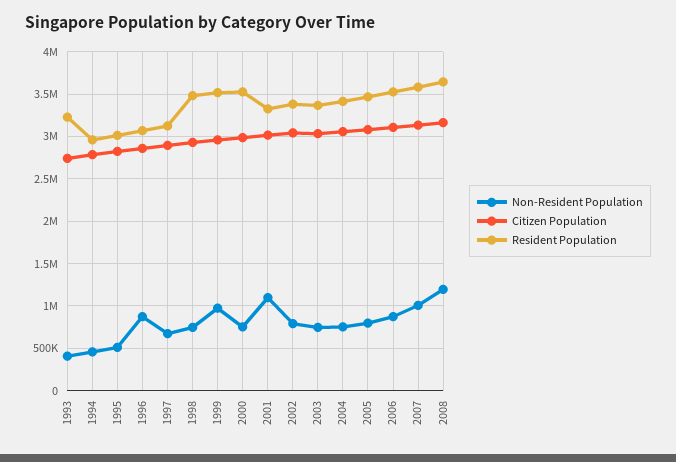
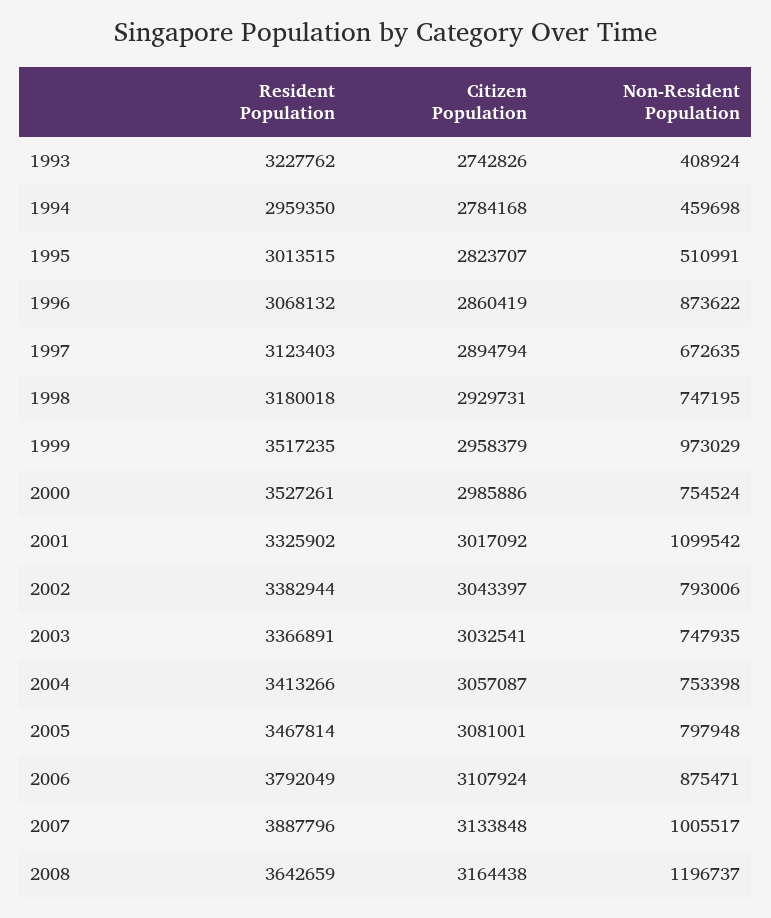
Resident Population, 1998: 3500000 -> 3180018
Resident Population, 2006: 3500000 -> 3792049
Resident Population, 2007: 3600000 -> 3887796

